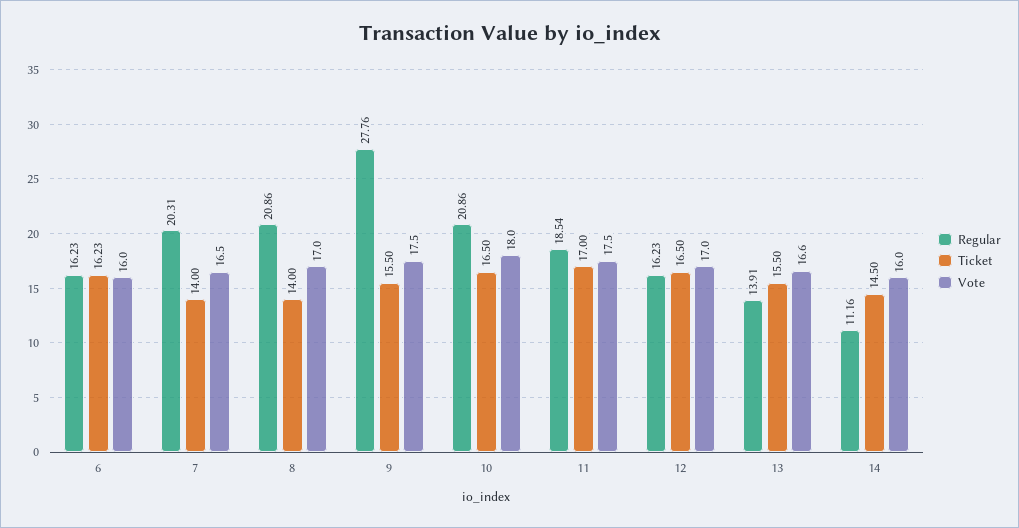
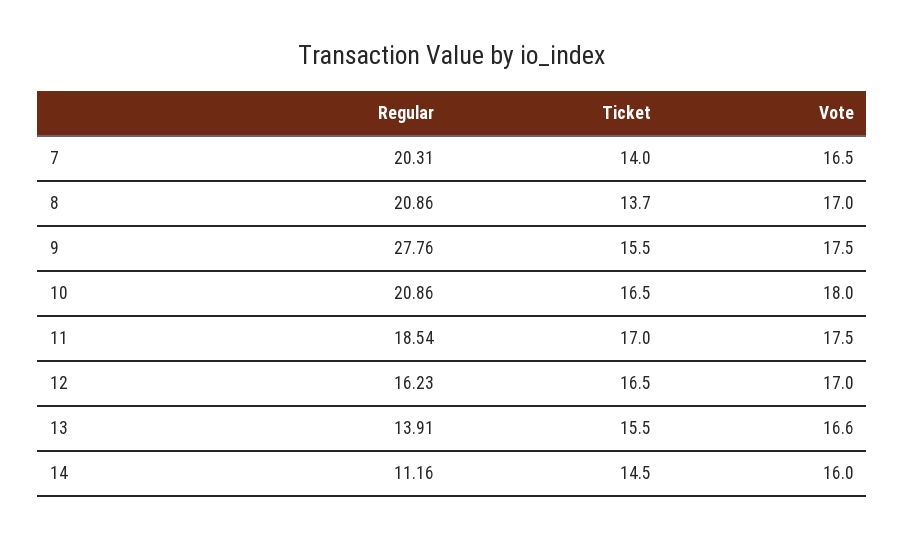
Regular, 6: 16.23 -> none
Ticket, 6: 16.23 -> none
Vote, 6: 16 -> none
Ticket, 8: 14 -> 13.7

